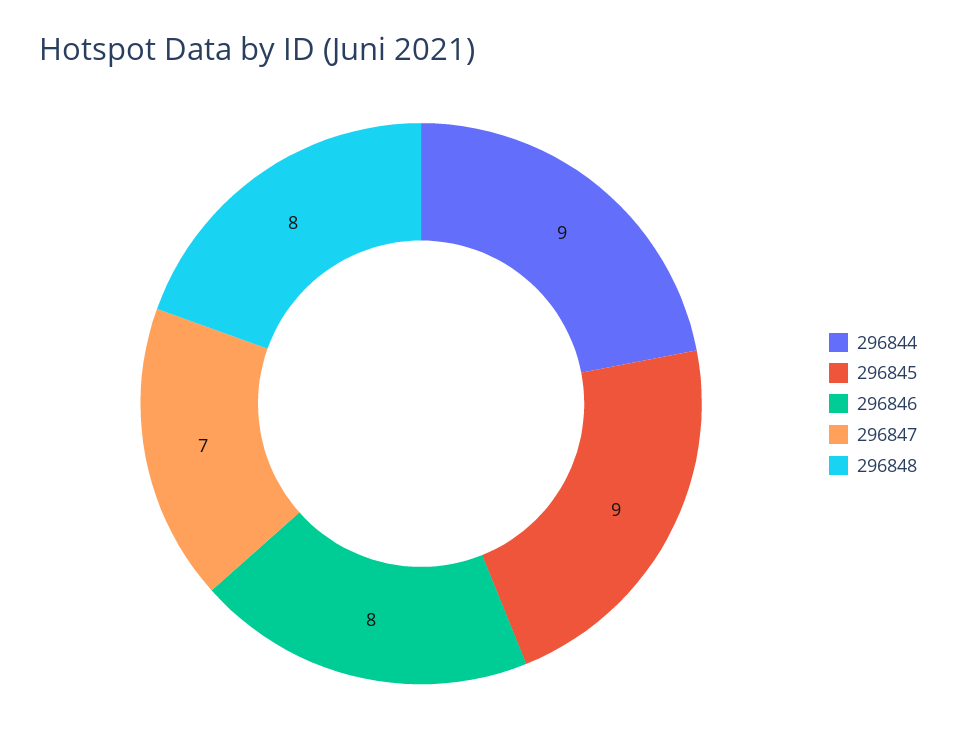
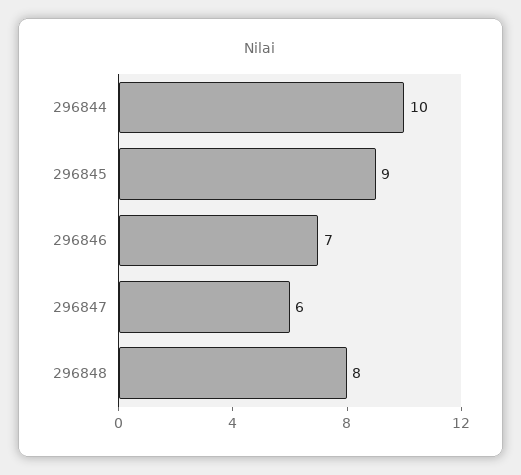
296844: 9 -> 10
296846: 8 -> 7
296847: 7 -> 6

